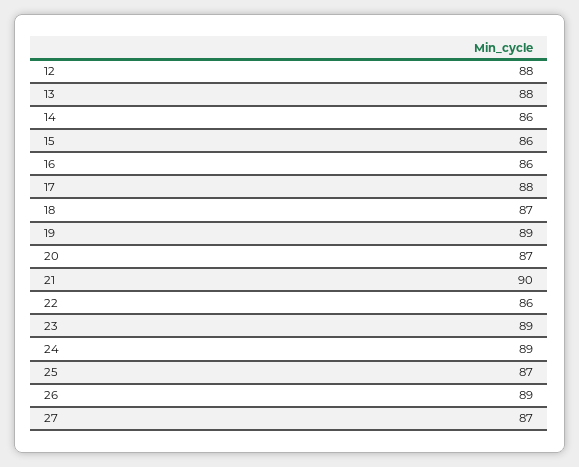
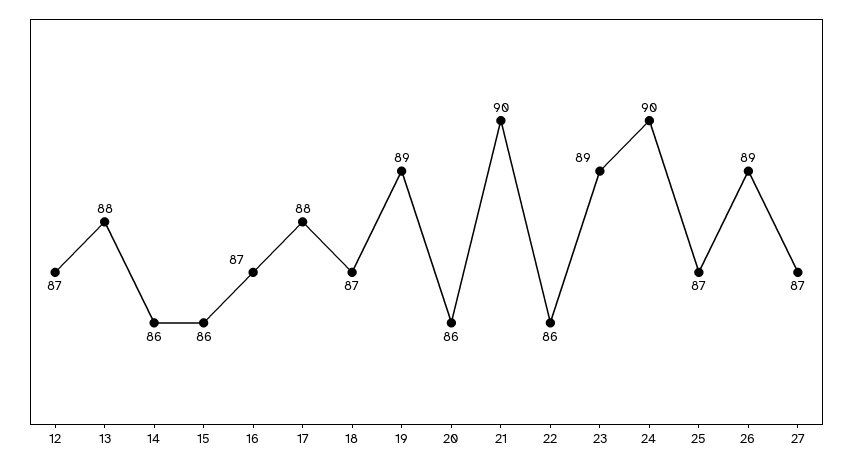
12: 88 -> 87
16: 86 -> 87
20: 87 -> 86
24: 89 -> 90

